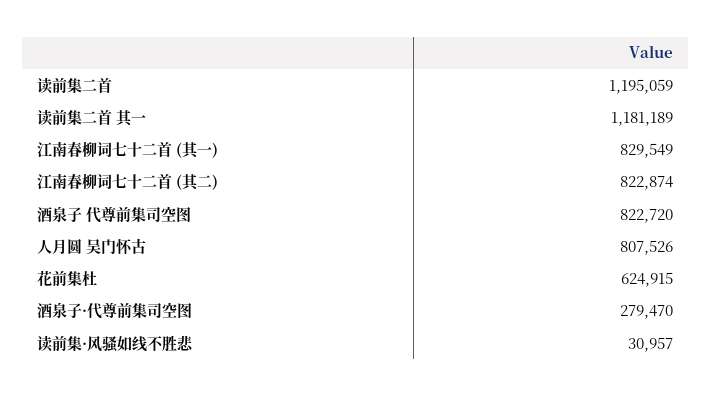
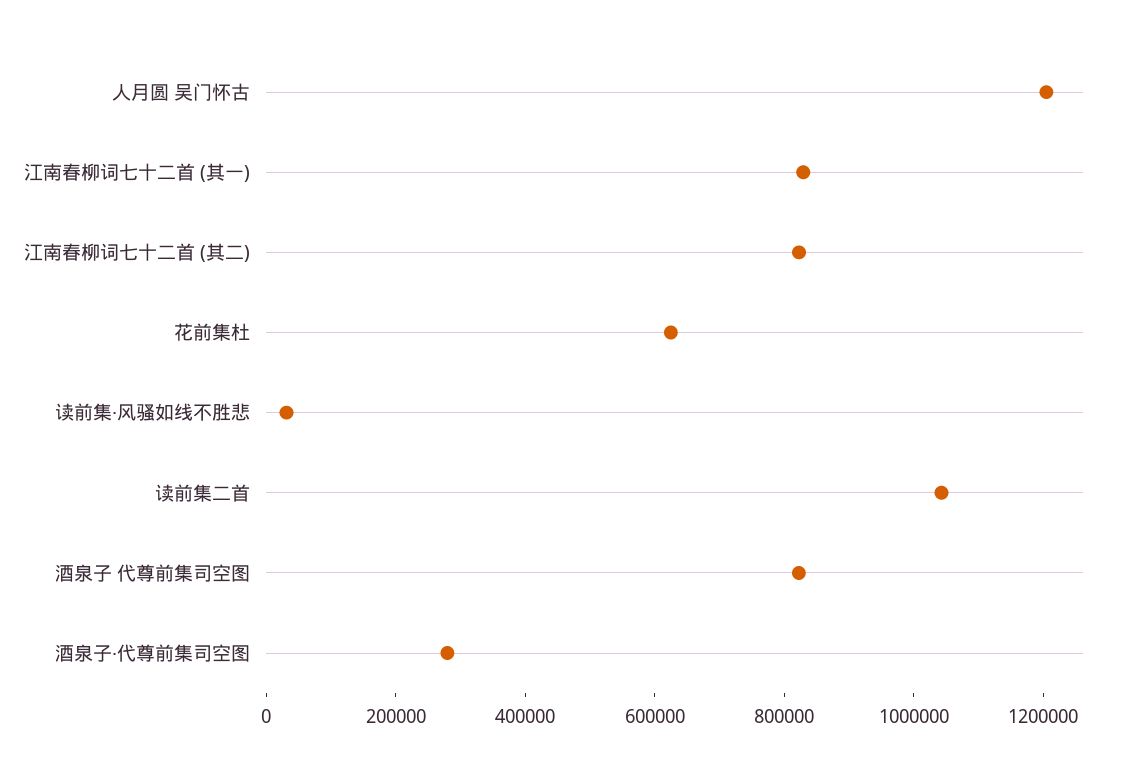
读前集二首: 1195059 -> 1050000
读前集二首 其一: 1181189 -> none
人月圆 吴门怀古: 807526 -> 1200000

